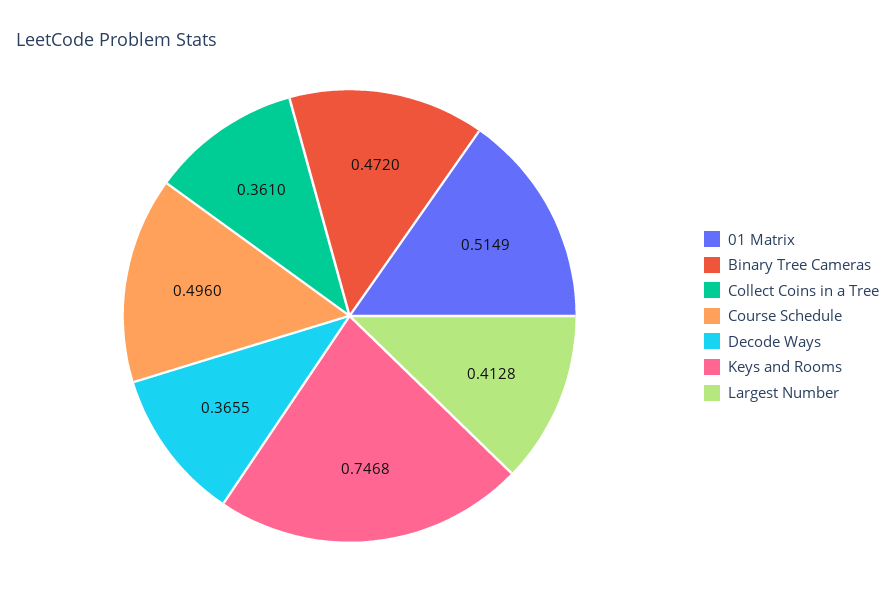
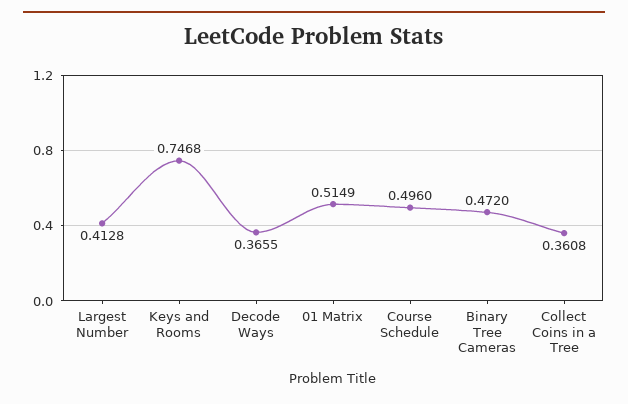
Collect Coins in a Tree: 0.361 -> 0.3608

